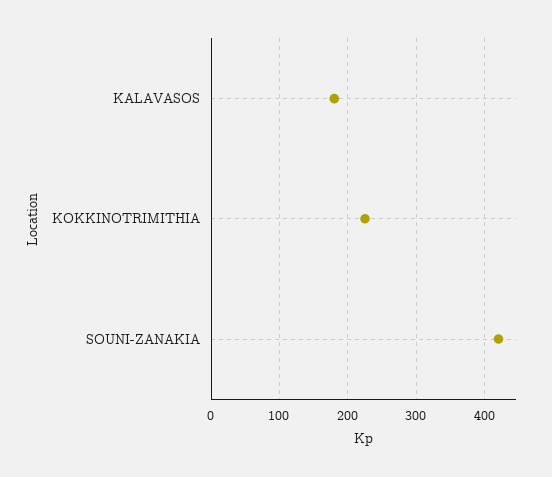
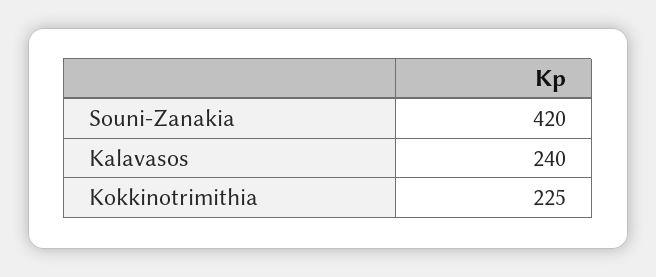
KALAVASOS: 180 -> 240

